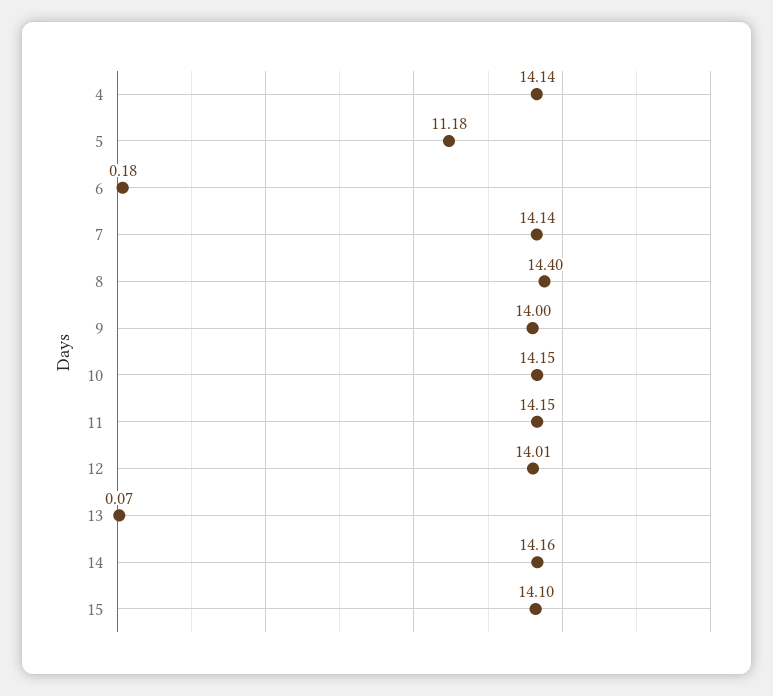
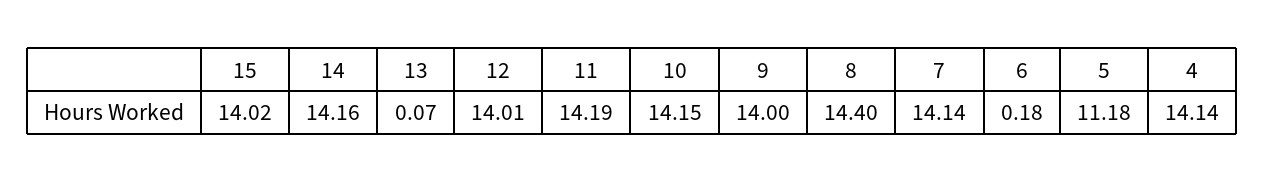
11: 14.15 -> 14.19
15: 14.1 -> 14.02

